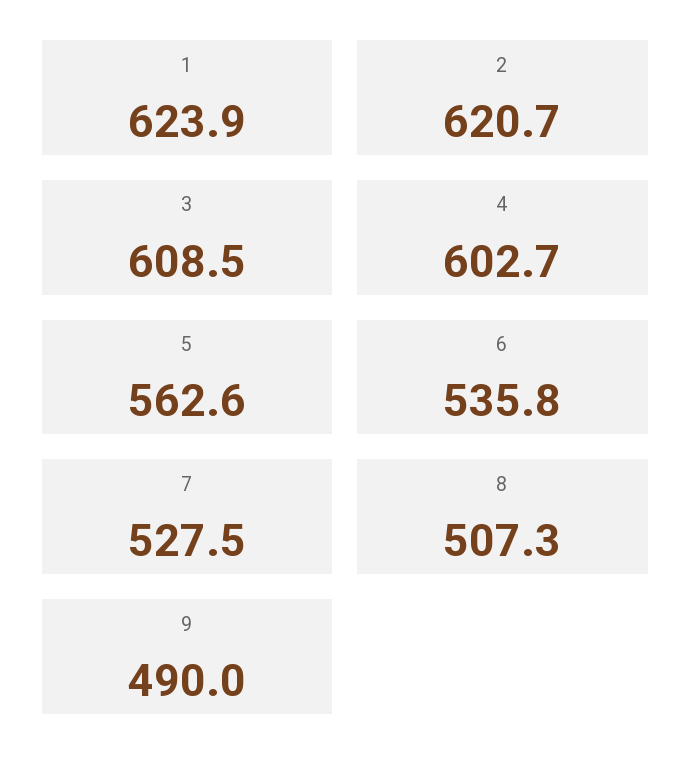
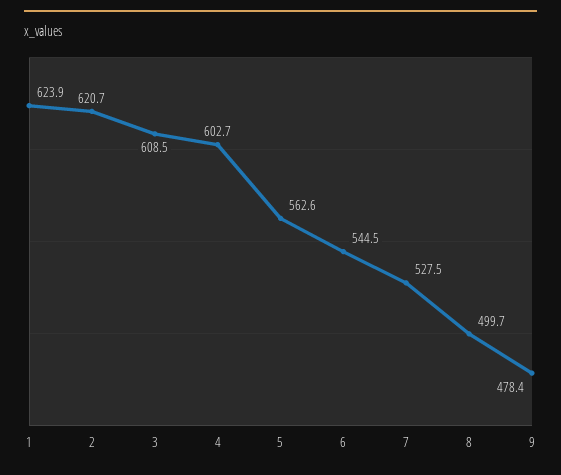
6: 535.8 -> 544.5
8: 507.3 -> 499.7
9: 490 -> 478.4

